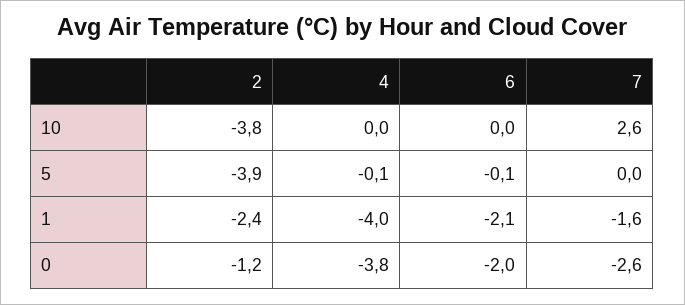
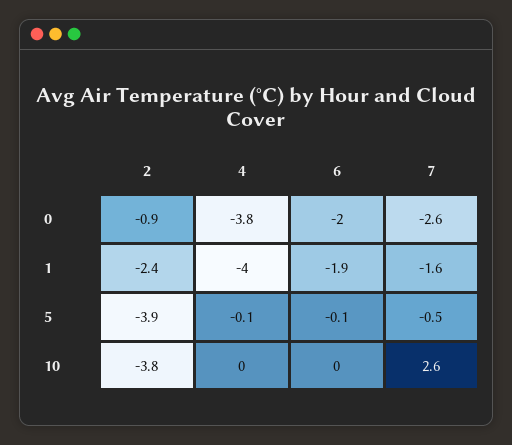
7, 5: 0 -> -0.5
6, 1: -2.1 -> -1.9
2, 0: -1.2 -> -0.9

